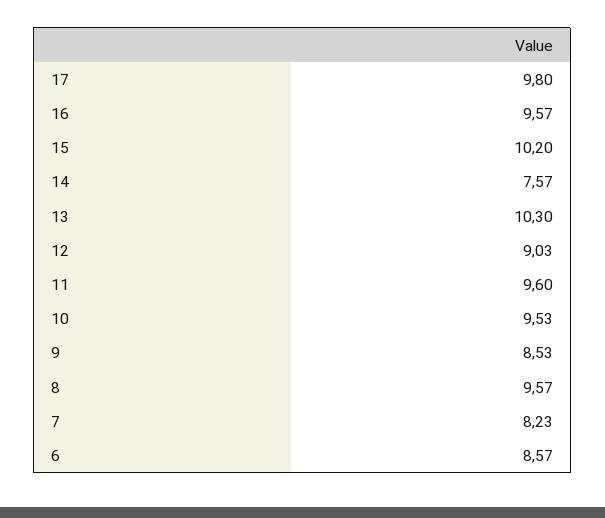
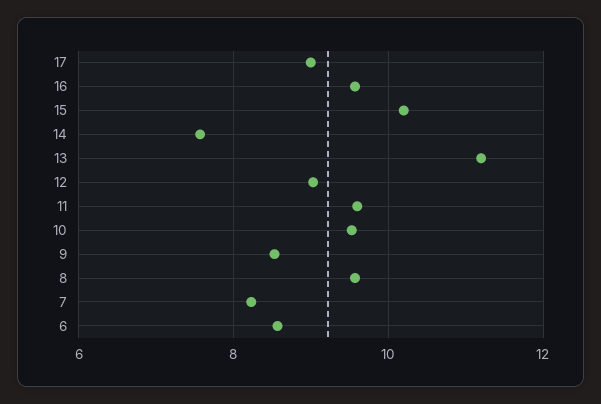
17: 9.8 -> 9
13: 10.3 -> 11.2

